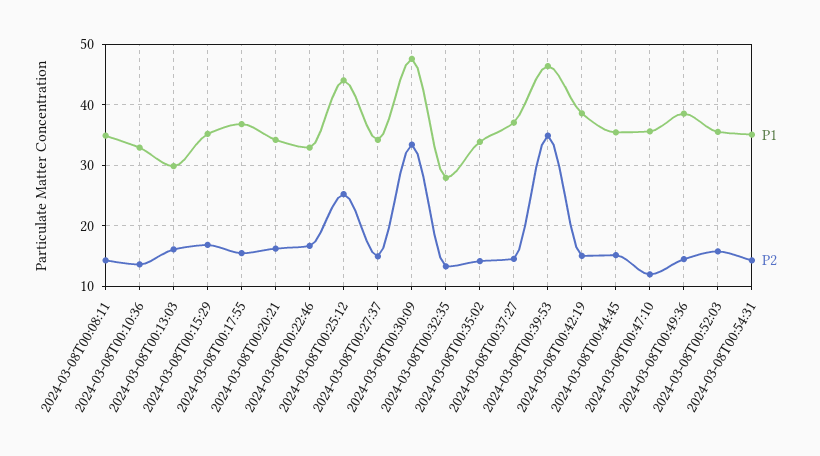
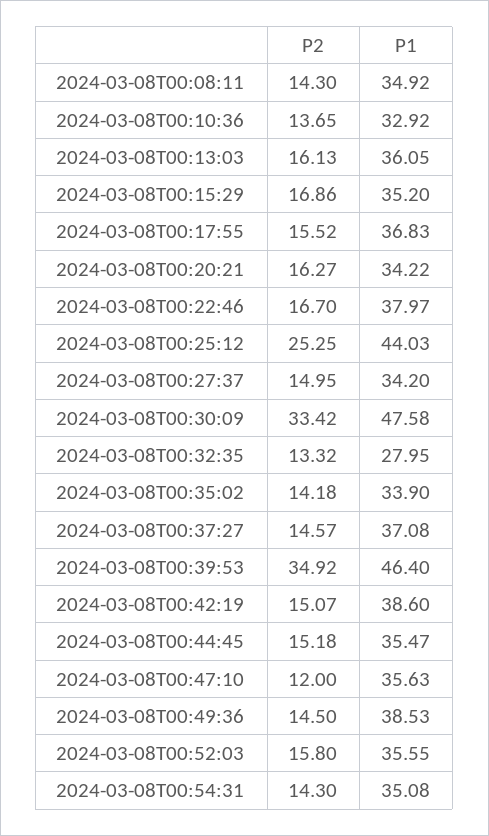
P1, 2024-03-08T00:13:03: 30 -> 36.05
P1, 2024-03-08T00:22:46: 33 -> 37.97

